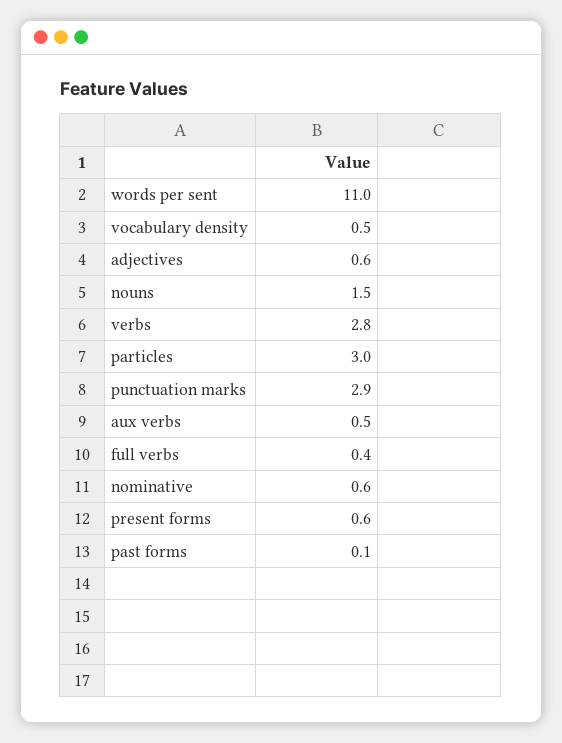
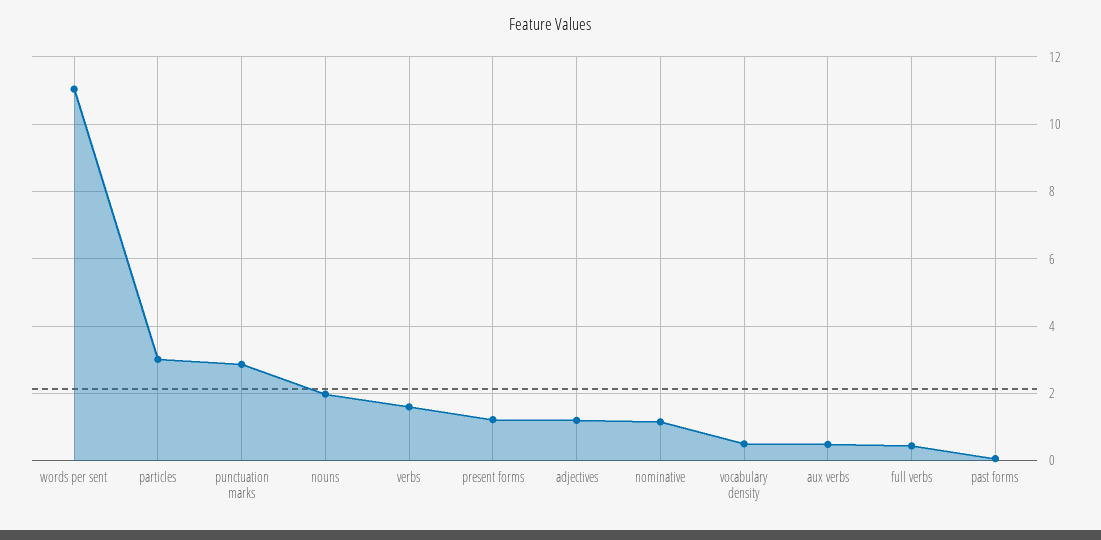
adjectives: 0.6 -> 1.2
nouns: 1.5 -> 2
verbs: 2.8 -> 1.6
nominative: 0.6 -> 1.2
present forms: 0.6 -> 1.2

